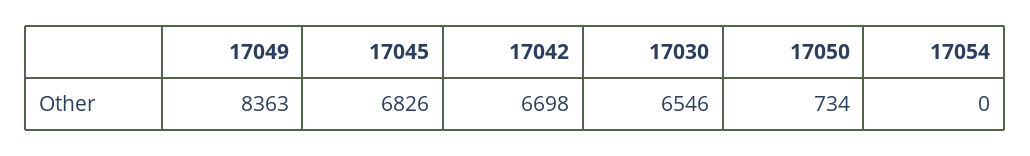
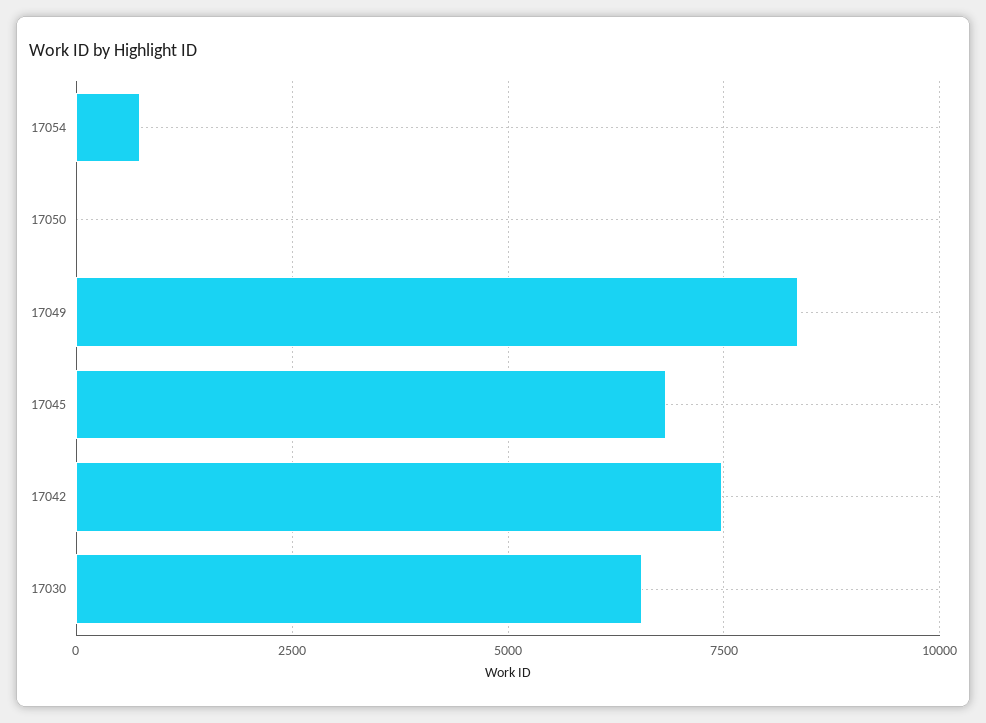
17042: 6698 -> 7500
17050: 734 -> 0
17054: 0 -> 750

